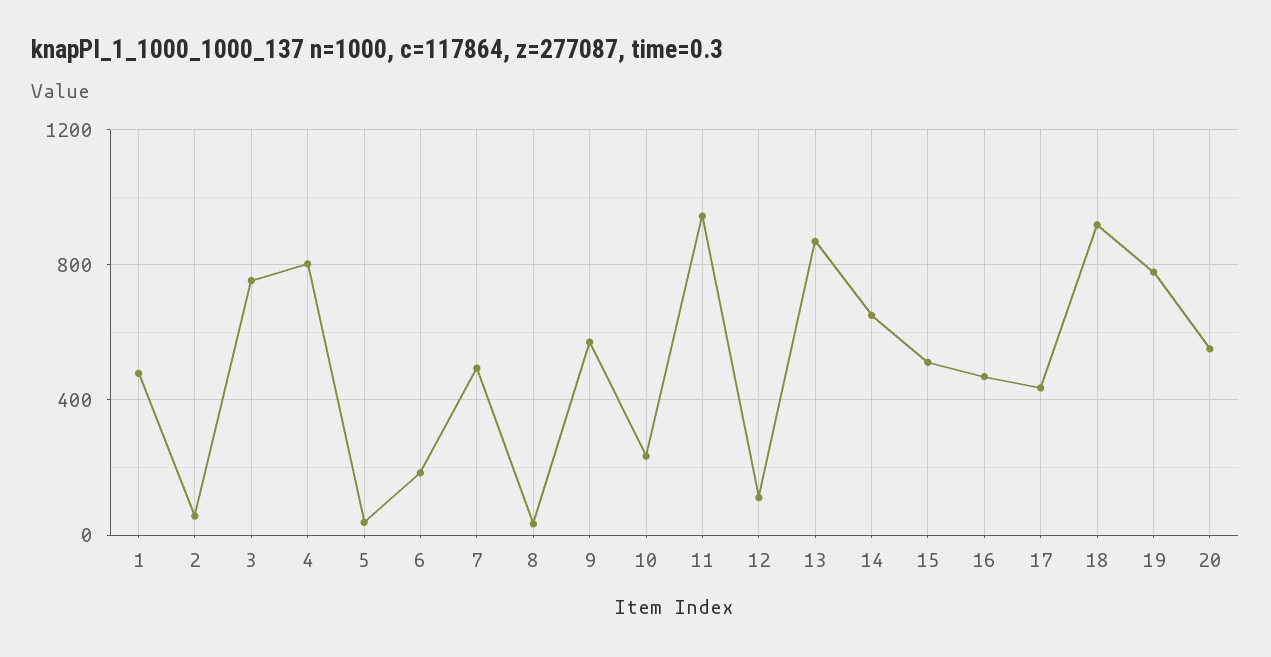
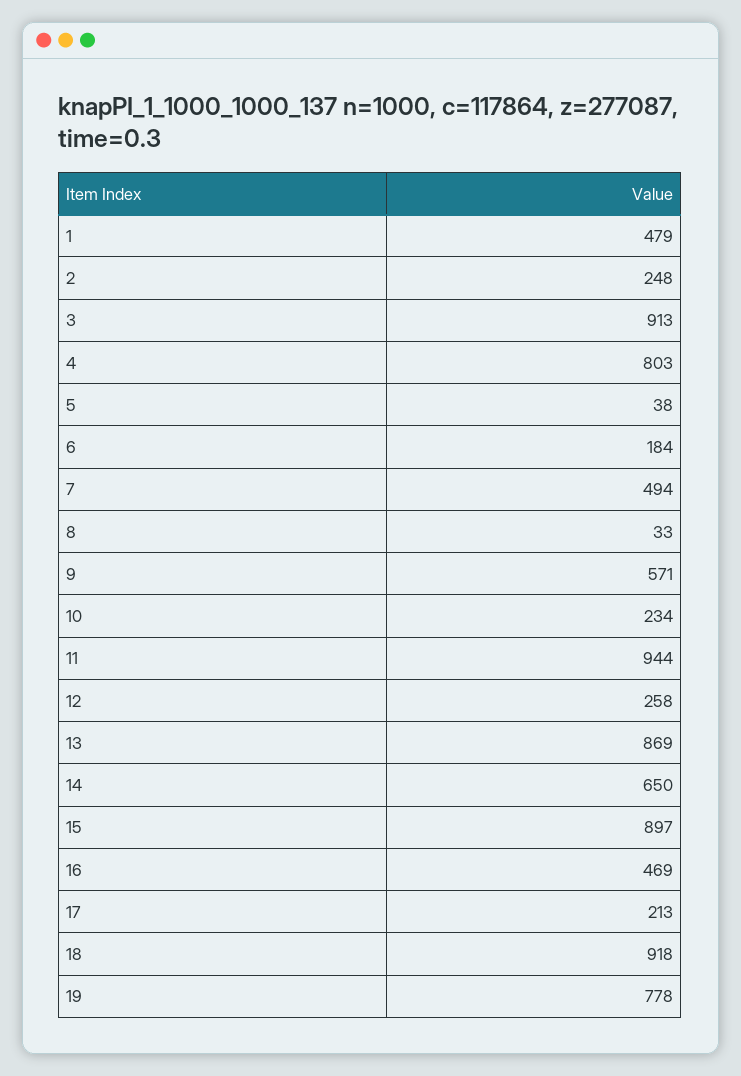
2: 50 -> 248
3: 750 -> 913
12: 100 -> 258
15: 500 -> 897
17: 450 -> 213
20: 550 -> none

